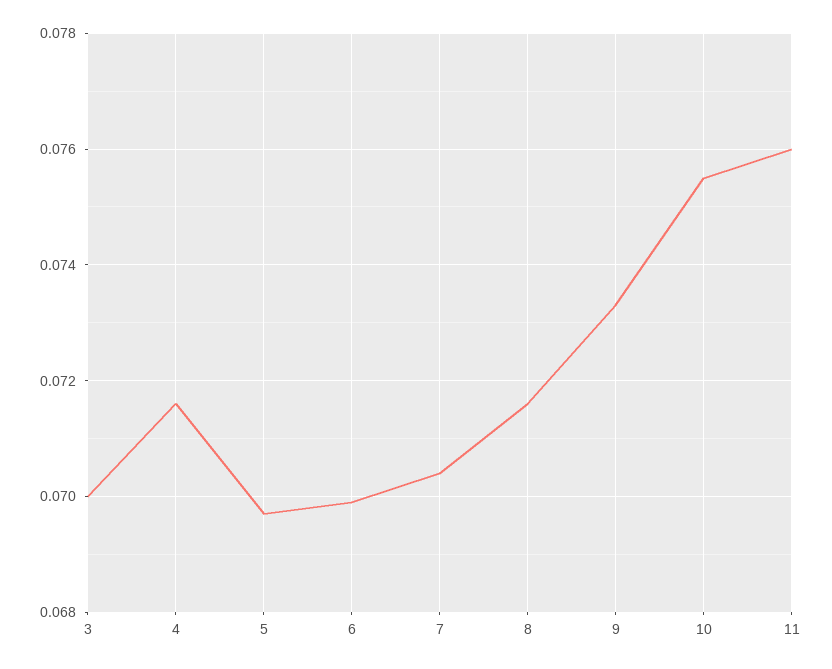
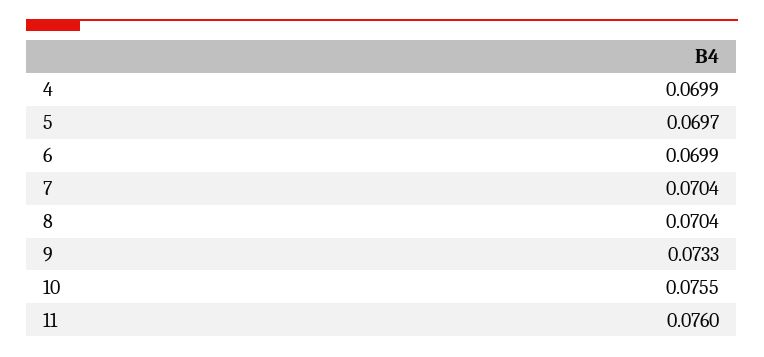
3: 0.07 -> none
4: 0.0715 -> 0.0699
8: 0.0715 -> 0.0704

